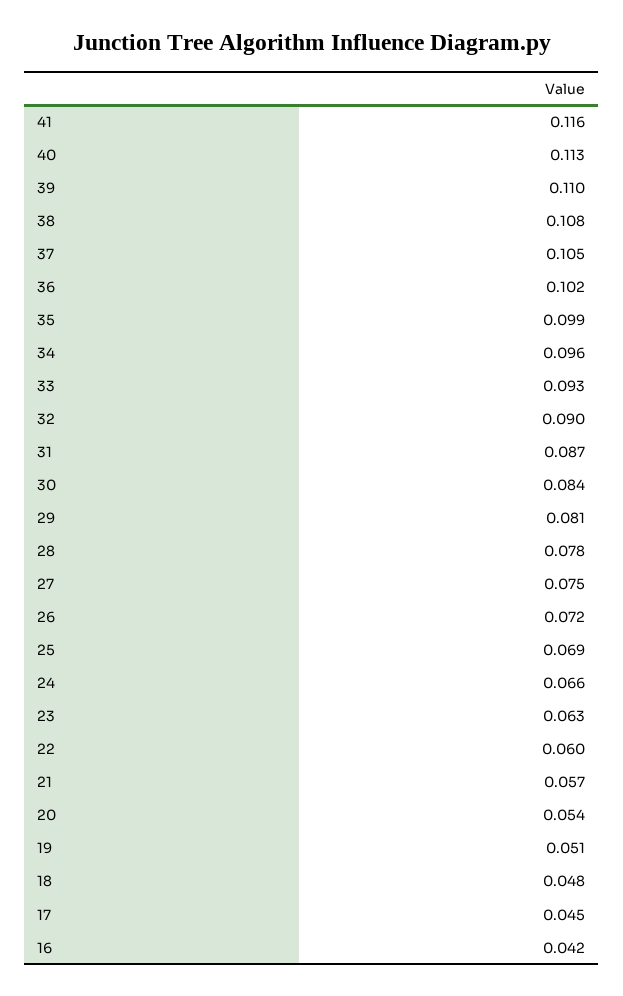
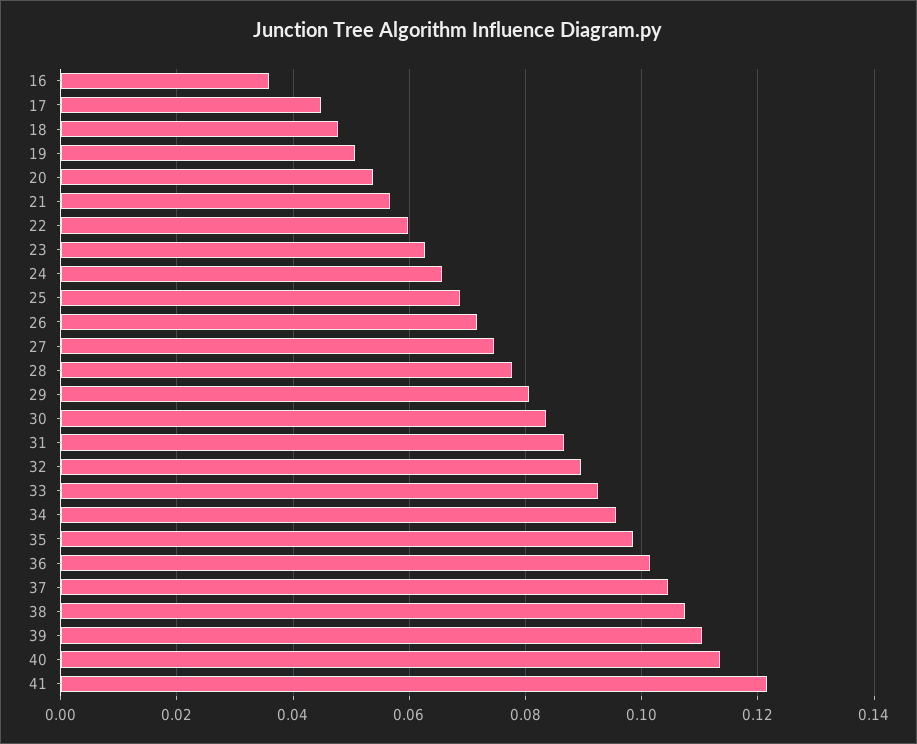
41: 0.116 -> 0.122
16: 0.042 -> 0.036

